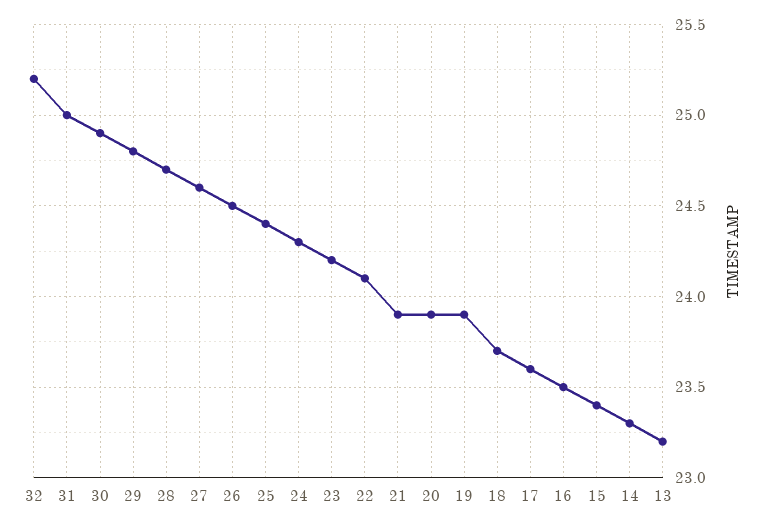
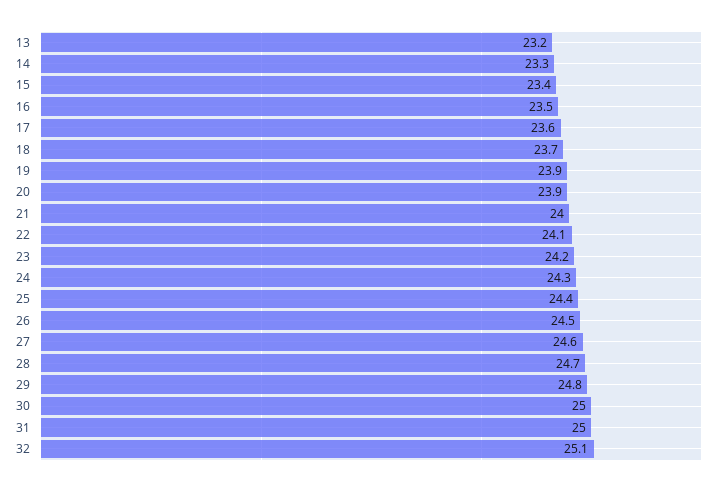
32: 25.2 -> 25.1
30: 24.9 -> 25
21: 23.9 -> 24

